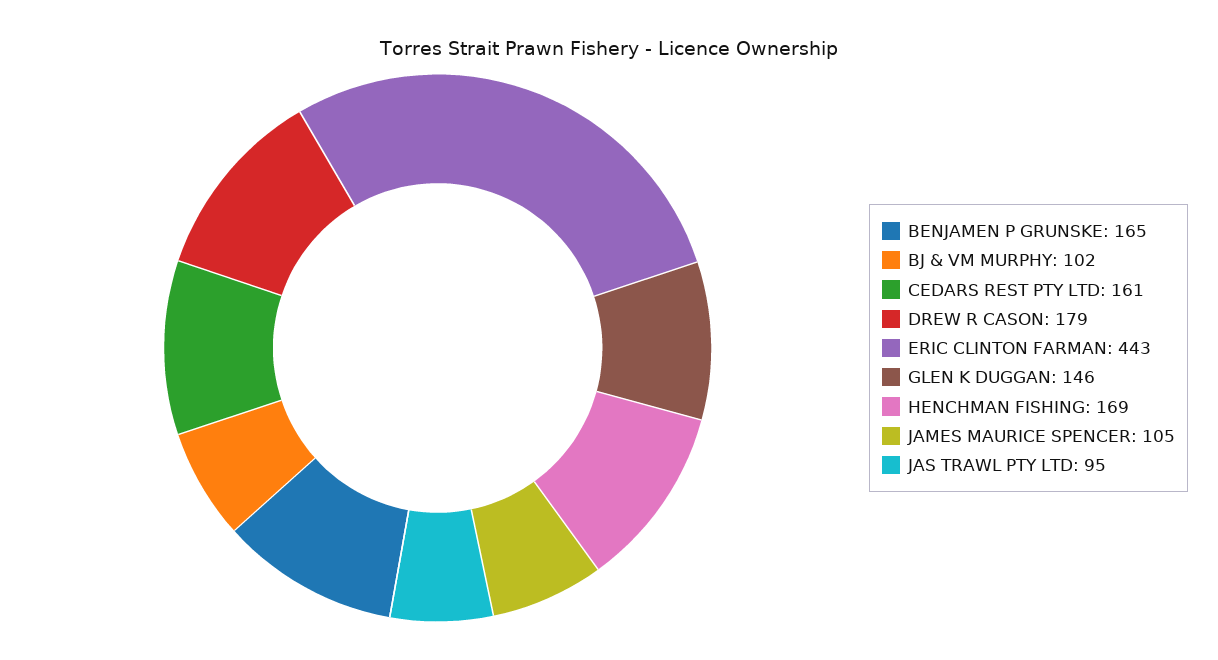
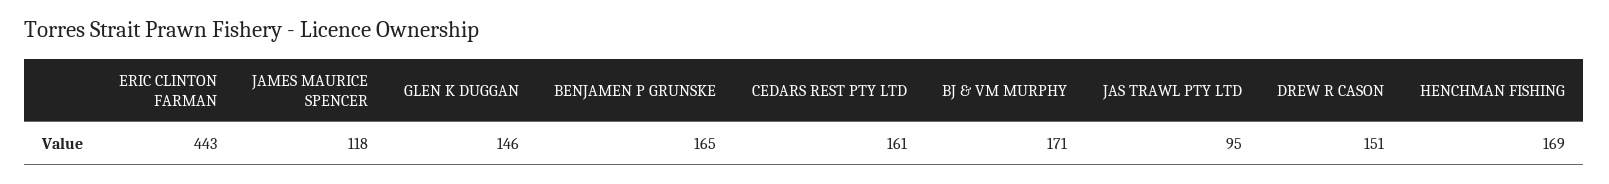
BJ & VM MURPHY: 102 -> 171
DREW R CASON: 179 -> 151
JAMES MAURICE SPENCER: 105 -> 118

